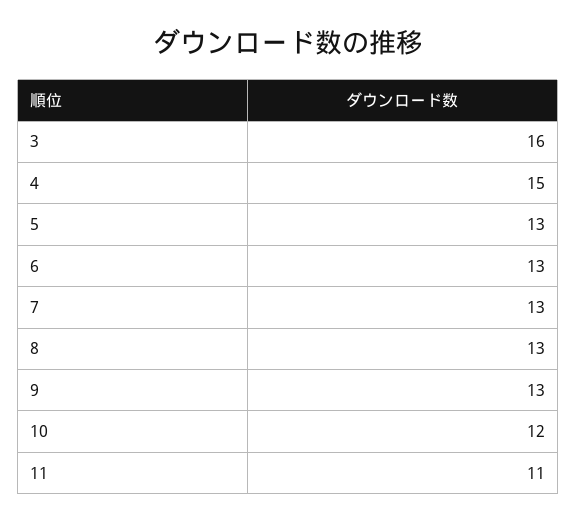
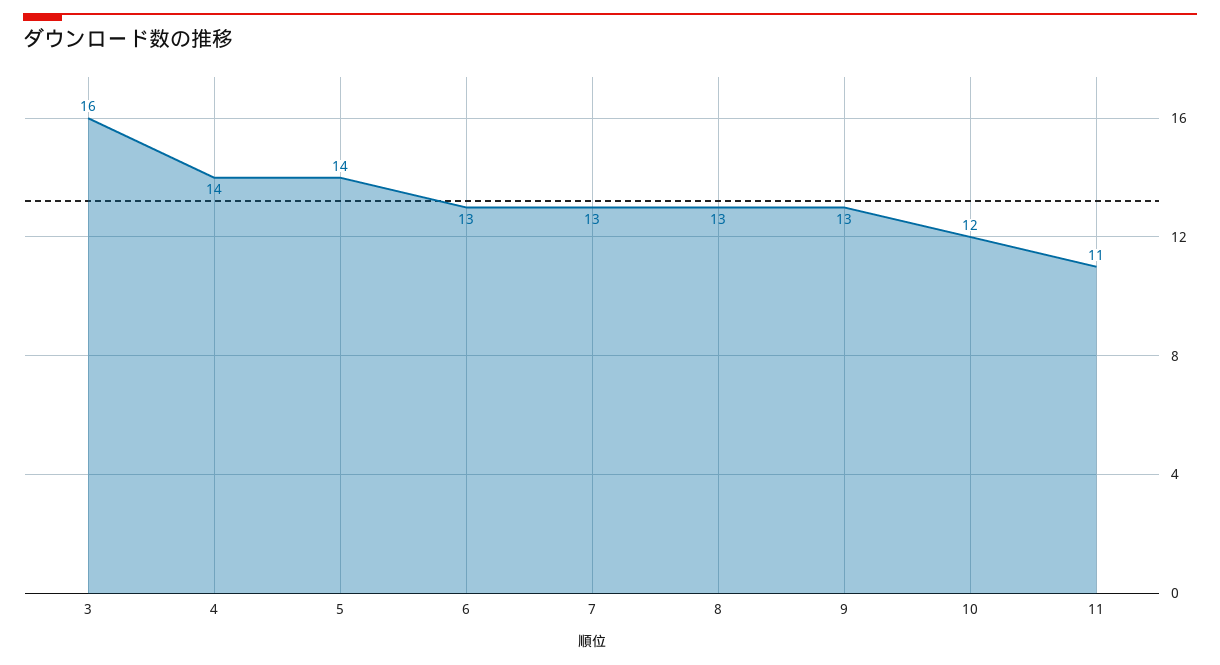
4: 15 -> 14
5: 13 -> 14

